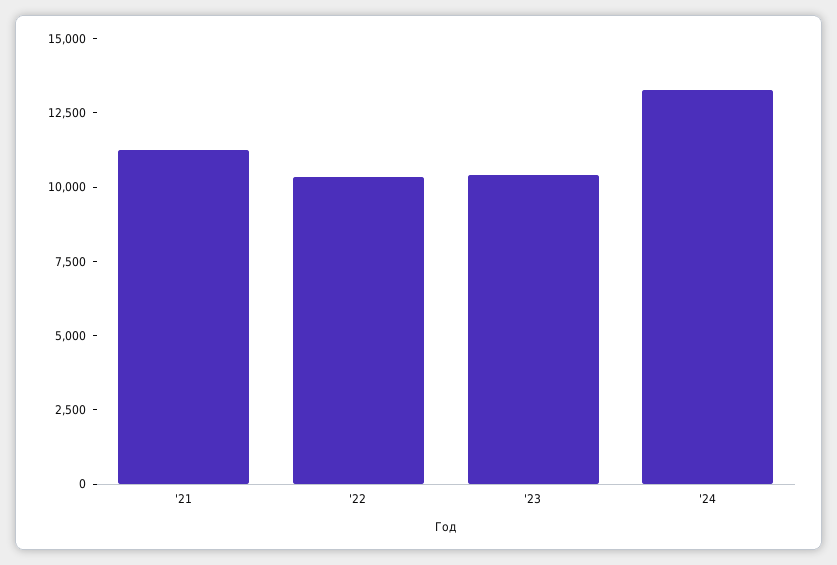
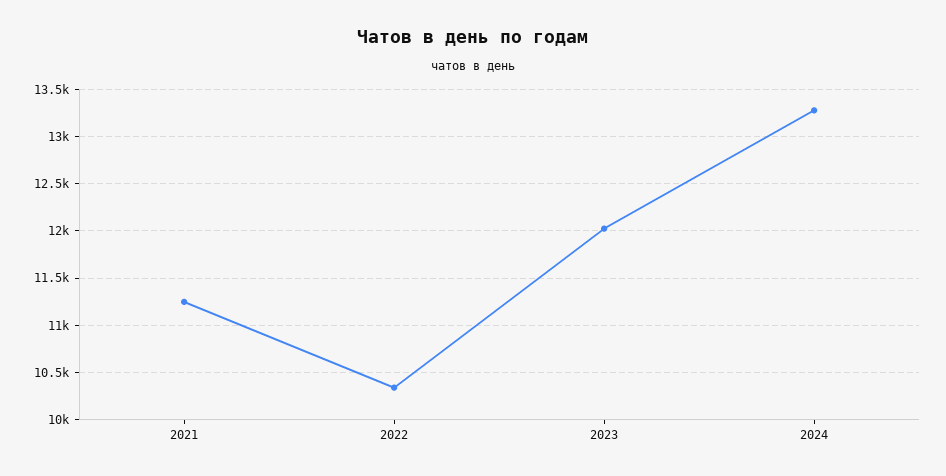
'23: 10500 -> 12000

